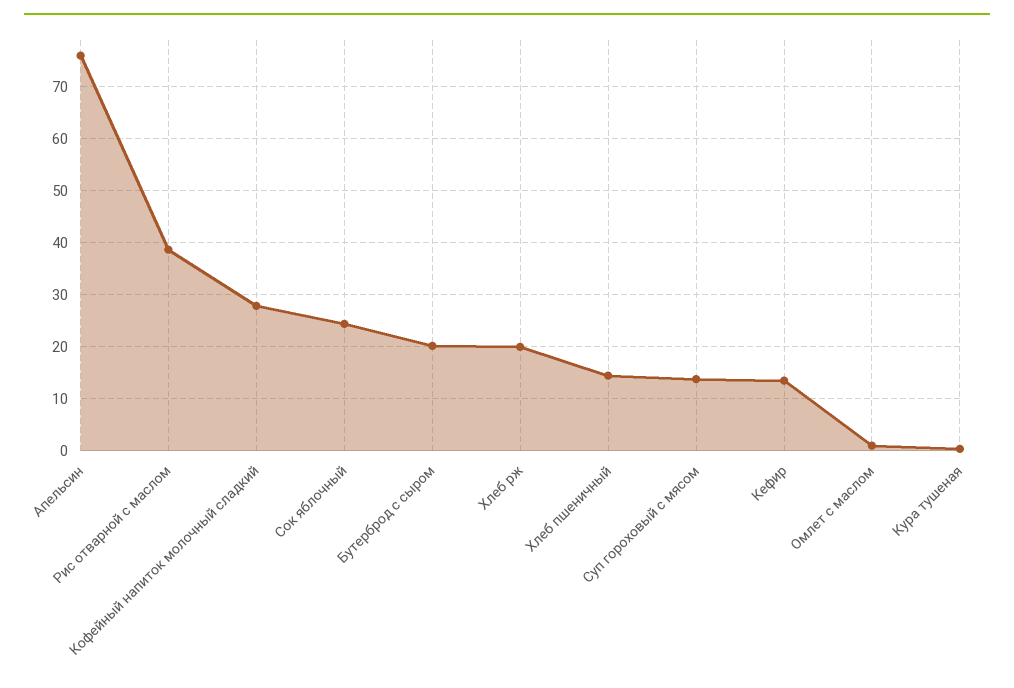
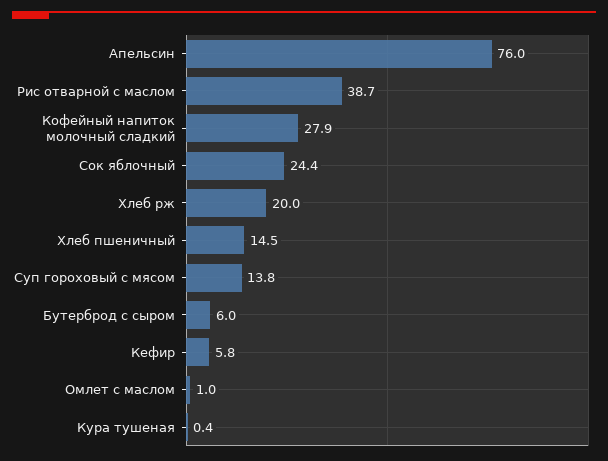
Бутерброд с сыром: 20 -> 6
Кефир: 14 -> 5.8

